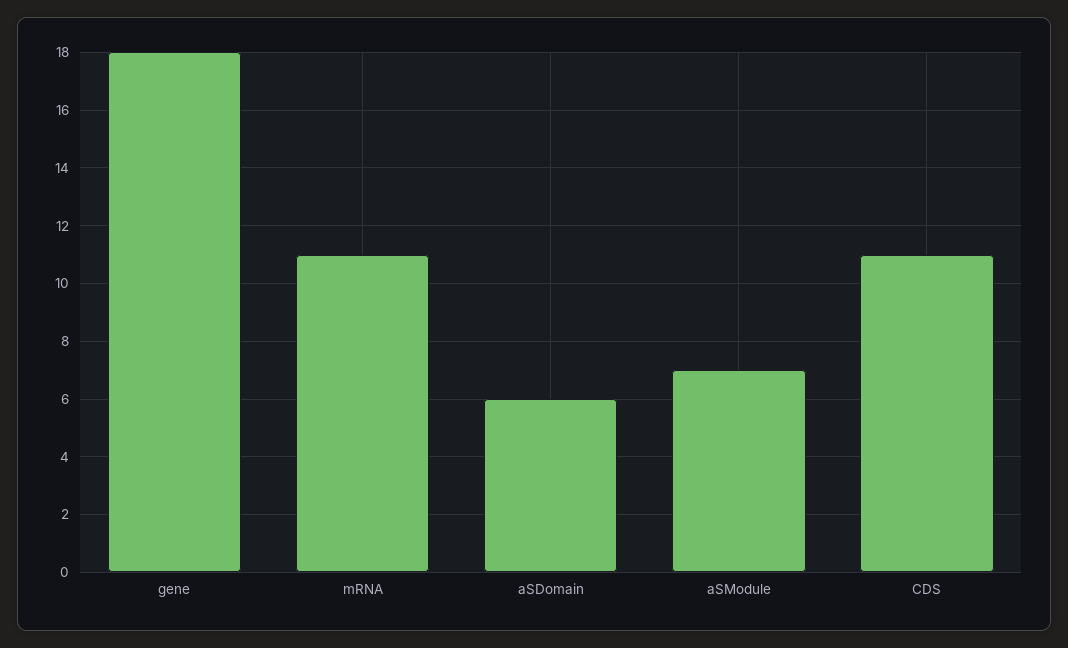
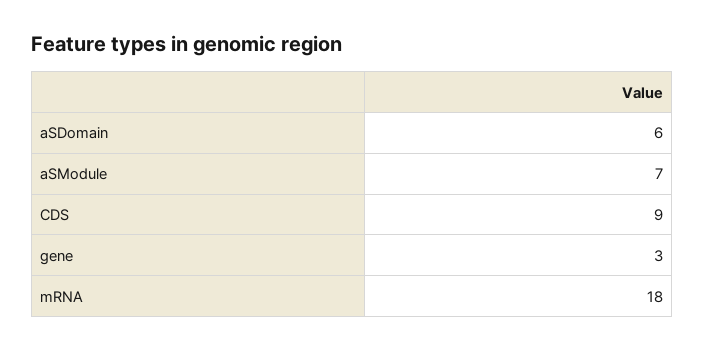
gene: 18 -> 3
mRNA: 11 -> 18
CDS: 11 -> 9

